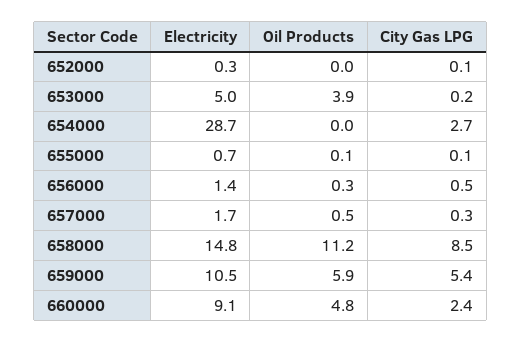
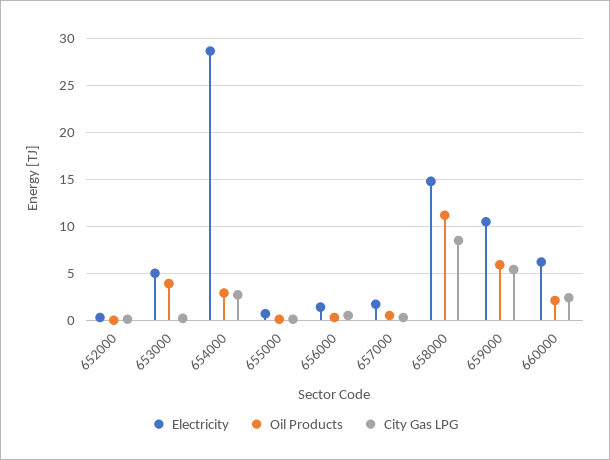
Oil Products, 654000: 0 -> 3
Electricity, 660000: 9.1 -> 6
Oil Products, 660000: 4.8 -> 2

